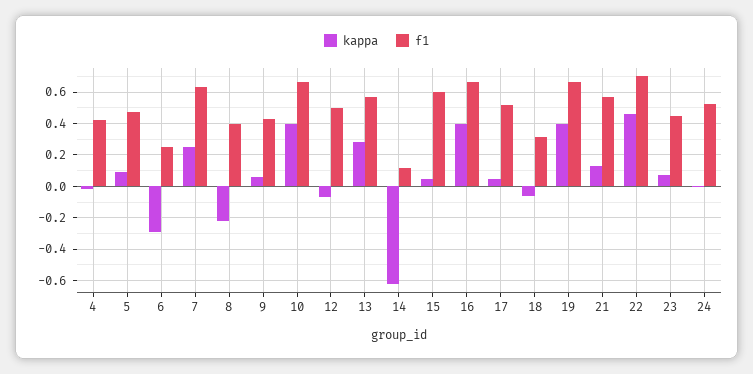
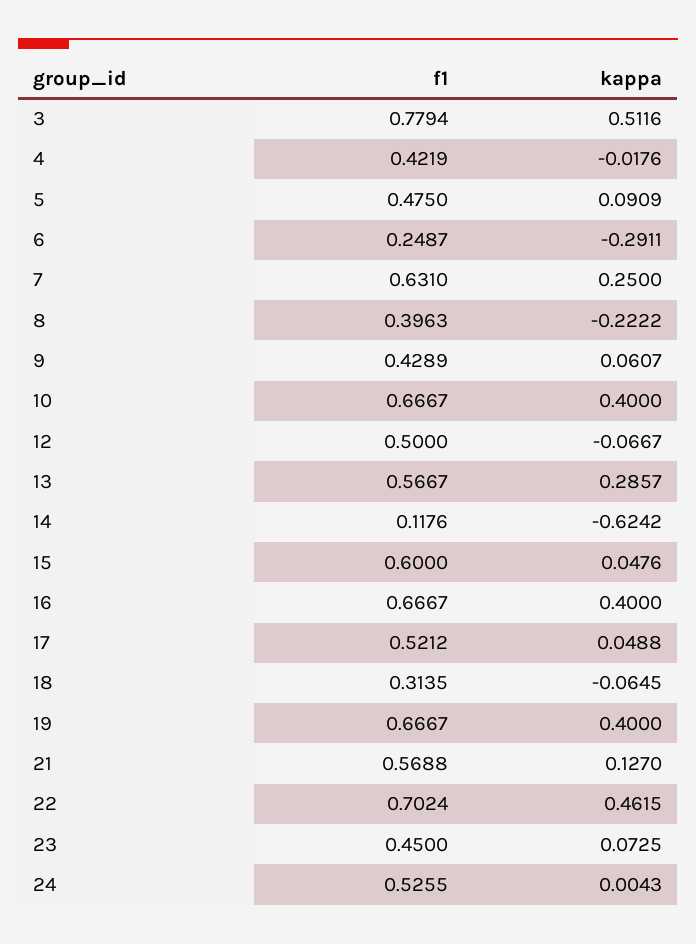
f1, 3: none -> 0.7794
kappa, 3: none -> 0.5116

